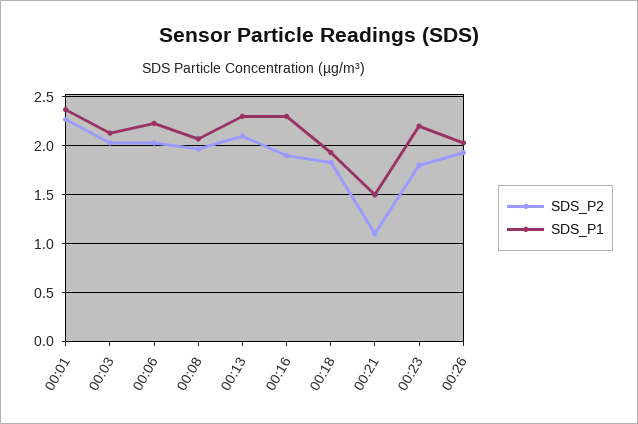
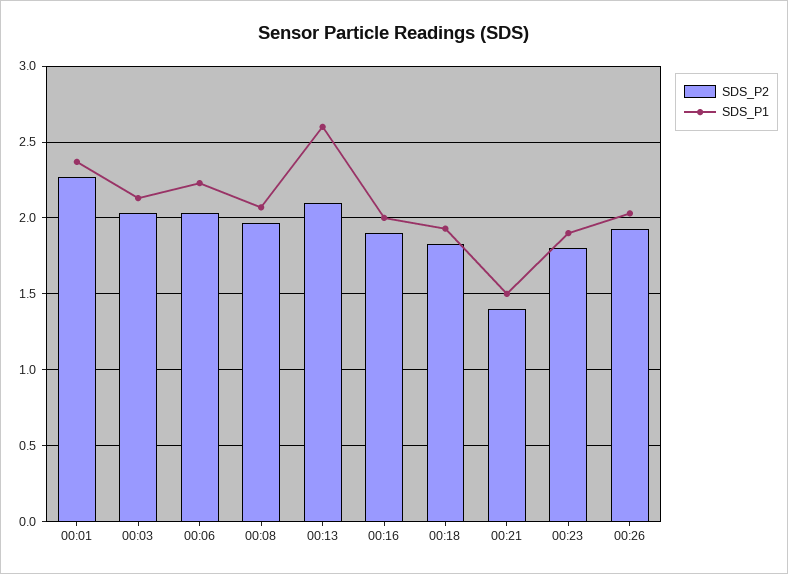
SDS_P1, 00:13: 2.3 -> 2.6
SDS_P1, 00:16: 2.3 -> 2
SDS_P2, 00:21: 1.1 -> 1.4
SDS_P1, 00:23: 2.2 -> 1.9

